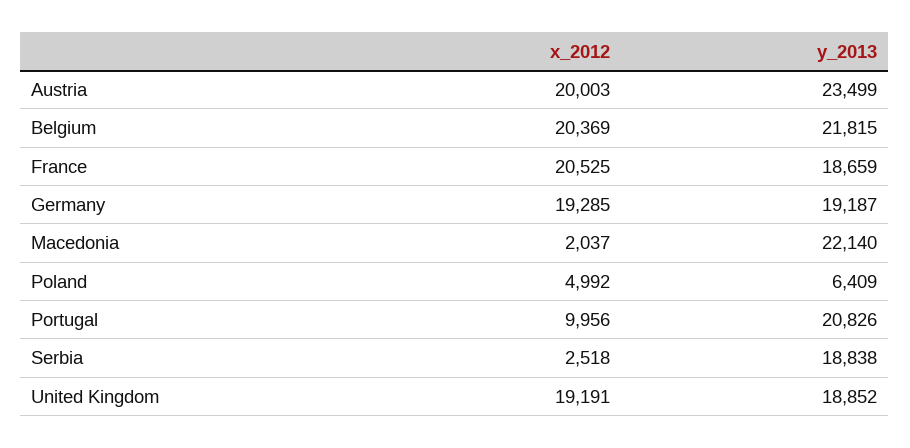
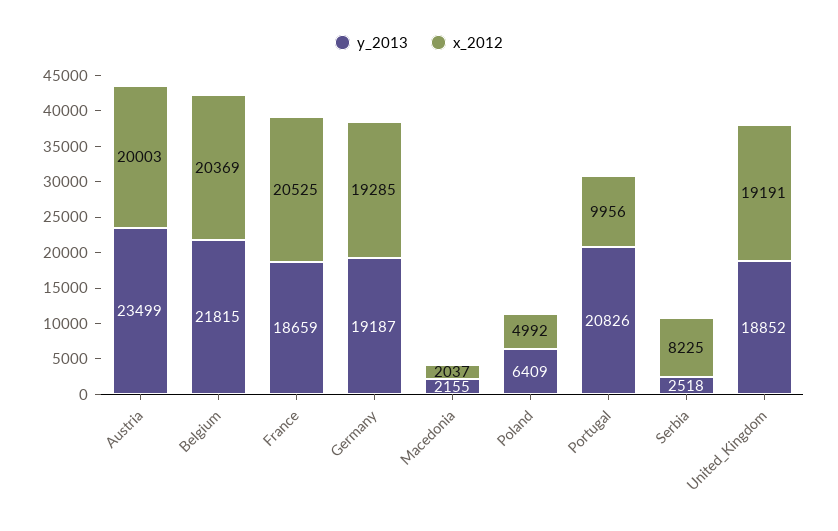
y_2013, Macedonia: 22140 -> 2155
x_2012, Serbia: 2518 -> 8225
y_2013, Serbia: 18838 -> 2518

